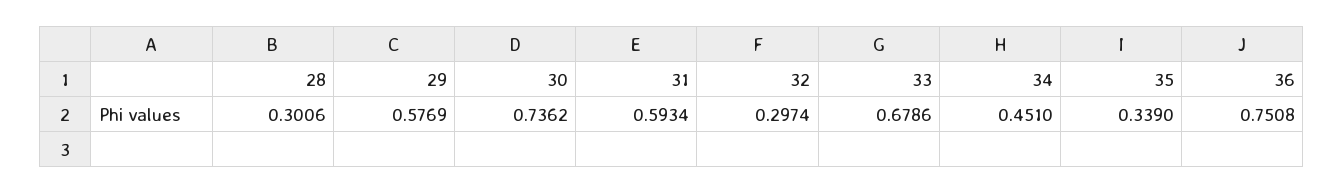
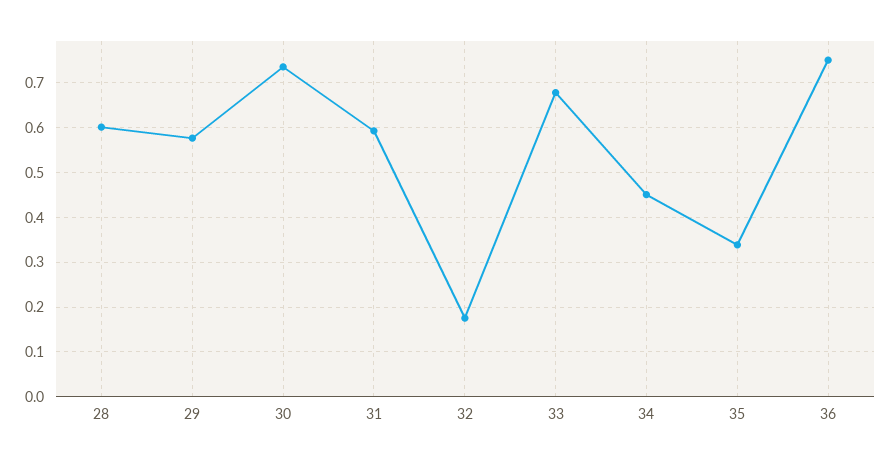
28: 0.3006 -> 0.6
32: 0.2974 -> 0.18

